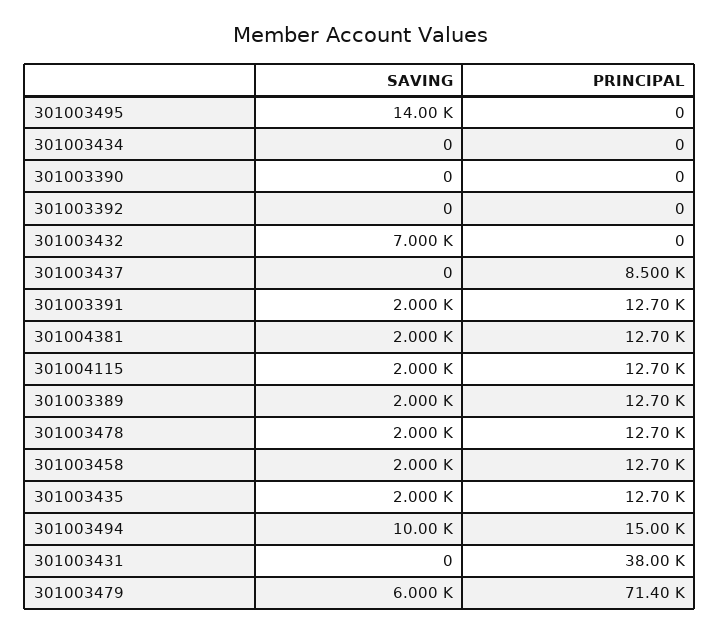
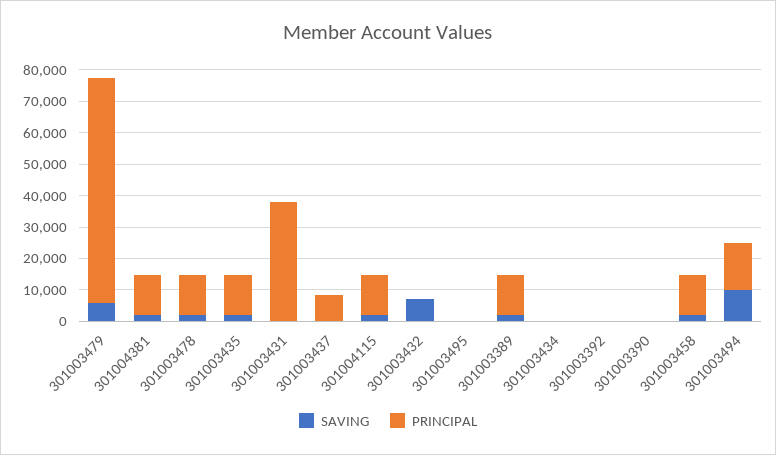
SAVING, 301003495: 14000 -> 0
SAVING, 301003391: 2000 -> none
PRINCIPAL, 301003391: 12700 -> none

